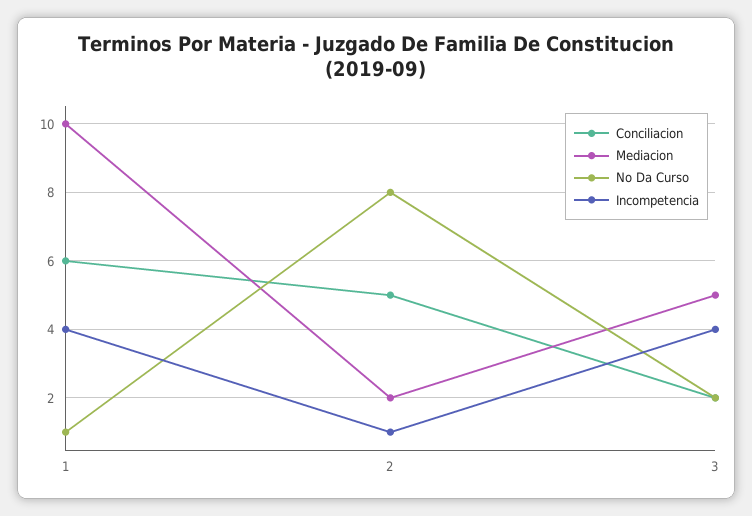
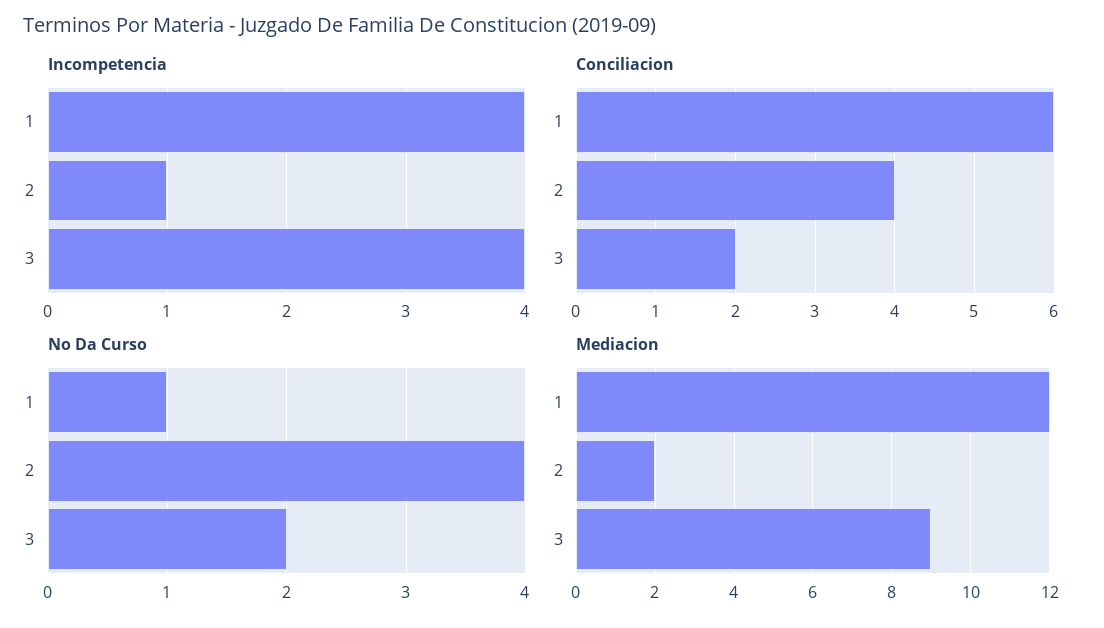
Mediacion, 1: 10 -> 12
Conciliacion, 2: 5 -> 4
No Da Curso, 2: 8 -> 4
Mediacion, 3: 5 -> 9

